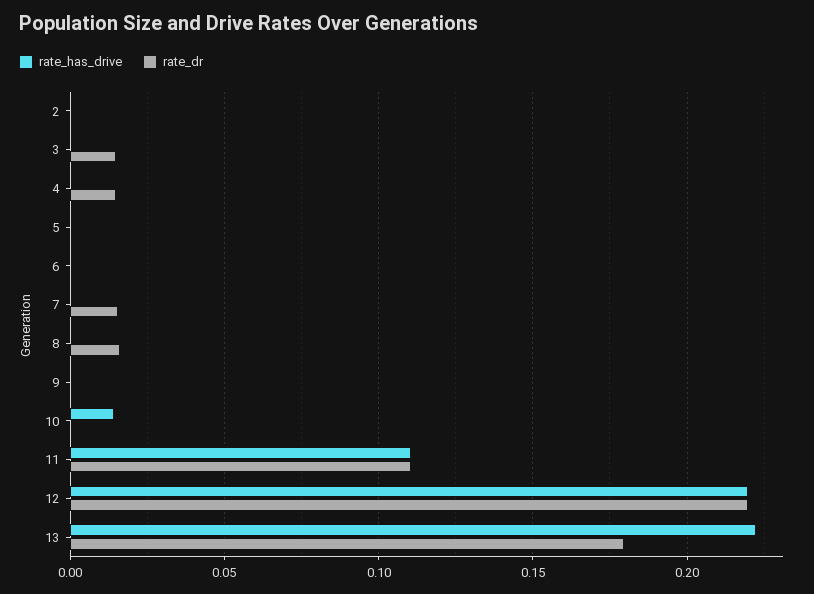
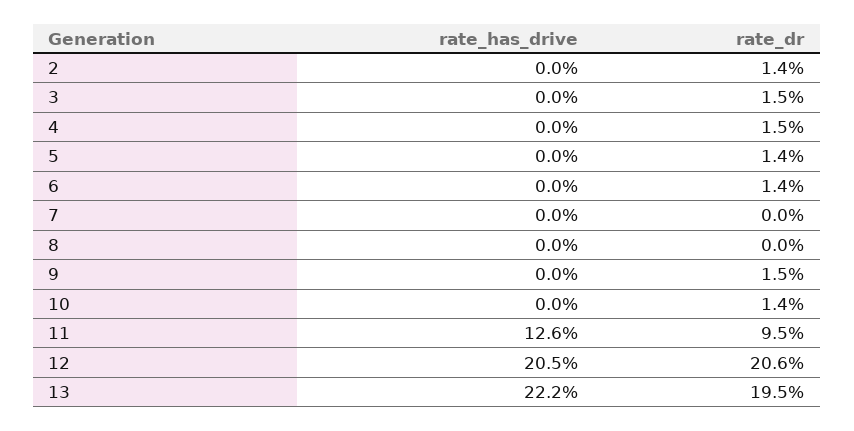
rate_dr, 2: 0 -> 0.014
rate_dr, 5: 0 -> 0.014
rate_dr, 6: 0 -> 0.014
rate_dr, 7: 0.015 -> 0
rate_dr, 8: 0.015 -> 0
rate_dr, 9: 0 -> 0.015
rate_has_drive, 10: 0.015 -> 0
rate_dr, 10: 0 -> 0.014
rate_has_drive, 11: 0.11 -> 0.126
rate_dr, 11: 0.11 -> 0.095
rate_has_drive, 12: 0.22 -> 0.205
rate_dr, 12: 0.22 -> 0.206
rate_dr, 13: 0.18 -> 0.195

